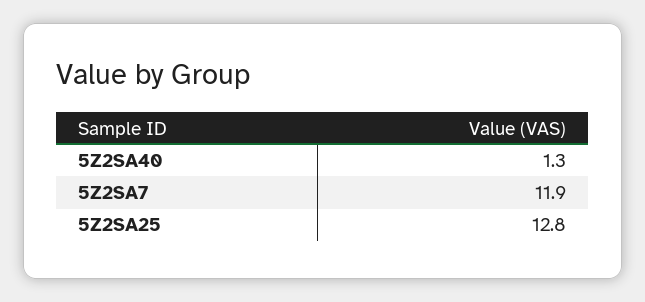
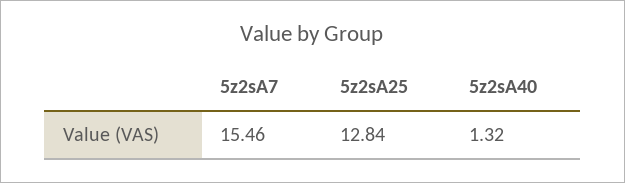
5Z2SA7: 11.9 -> 15.46

